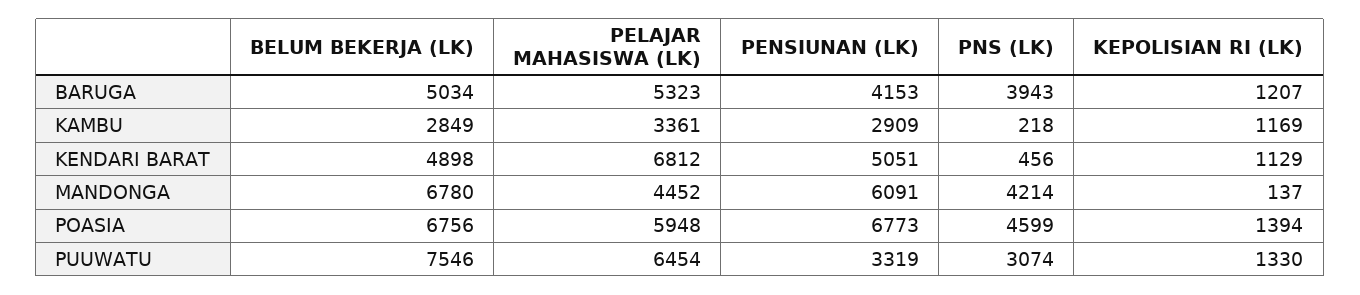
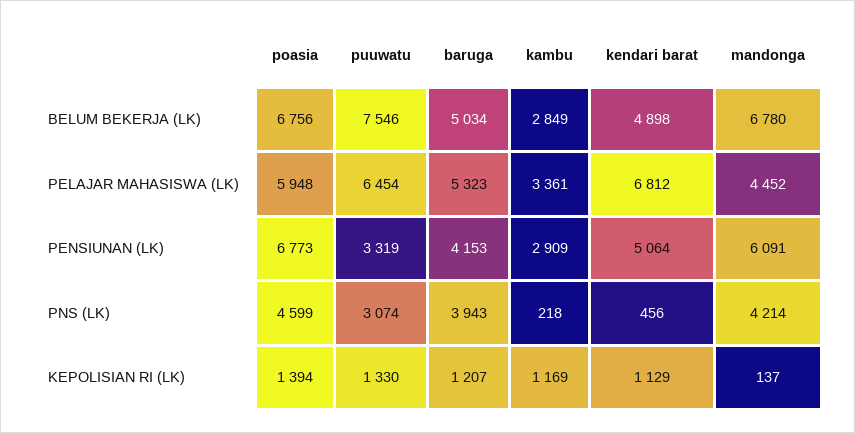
PENSIUNAN (LK), KENDARI BARAT: 5051 -> 5064

